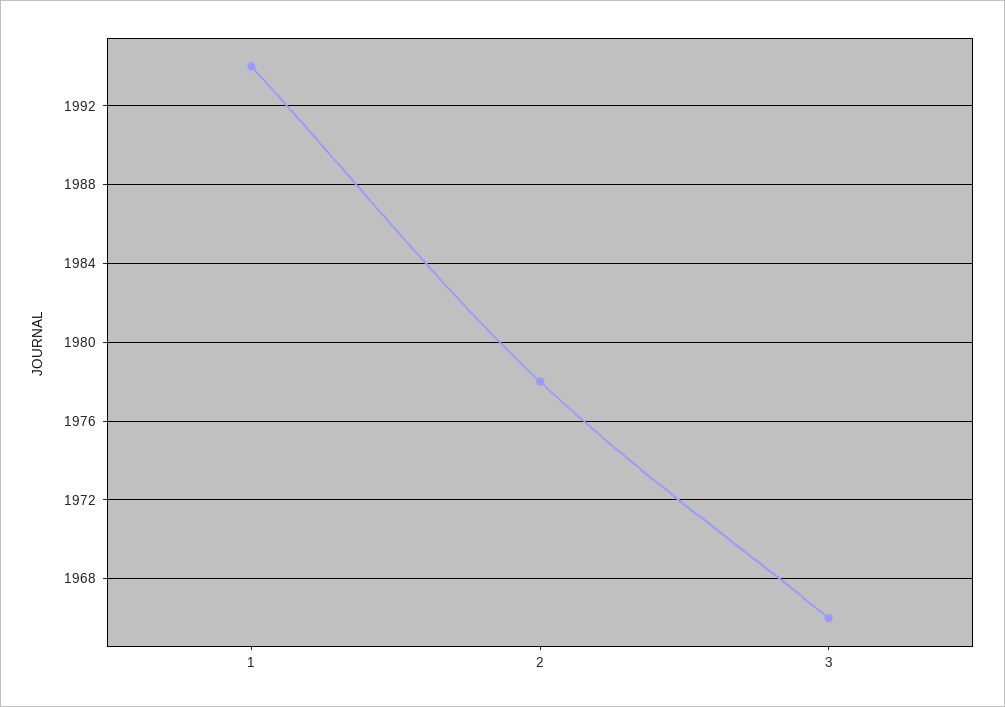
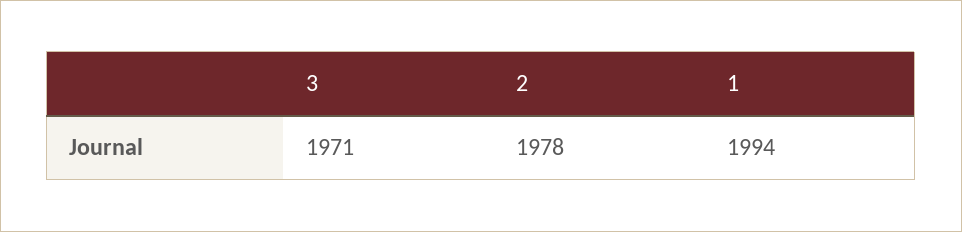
3: 1966 -> 1971

